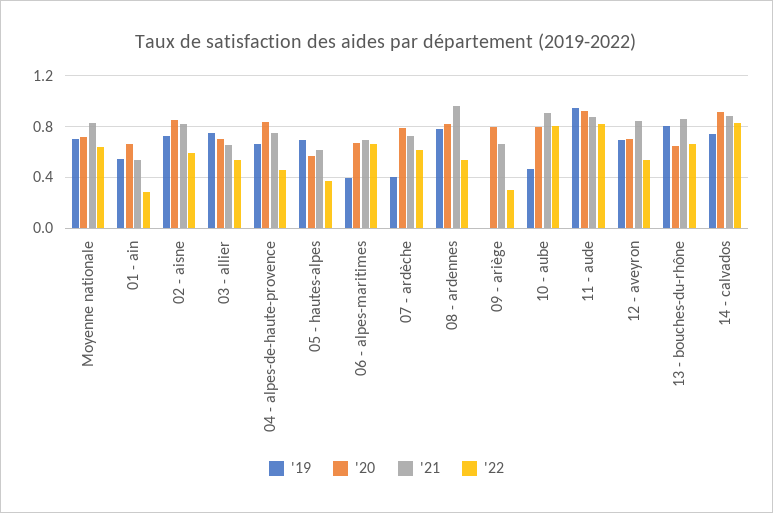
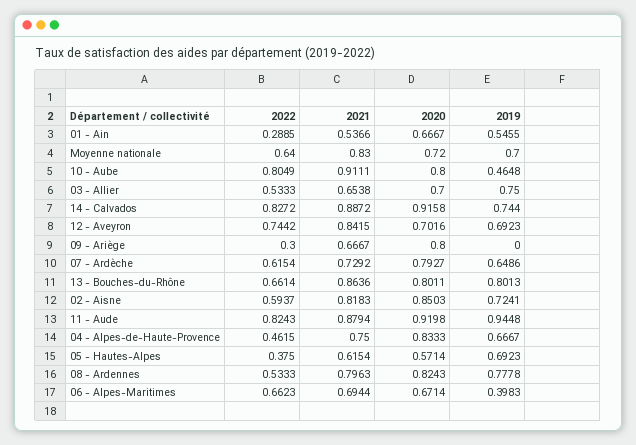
'19, 07 - ardèche: 0.4 -> 0.6486
'21, 08 - ardennes: 0.95 -> 0.7963
'22, 12 - aveyron: 0.55 -> 0.7442
'20, 13 - bouches-du-rhône: 0.65 -> 0.8011

